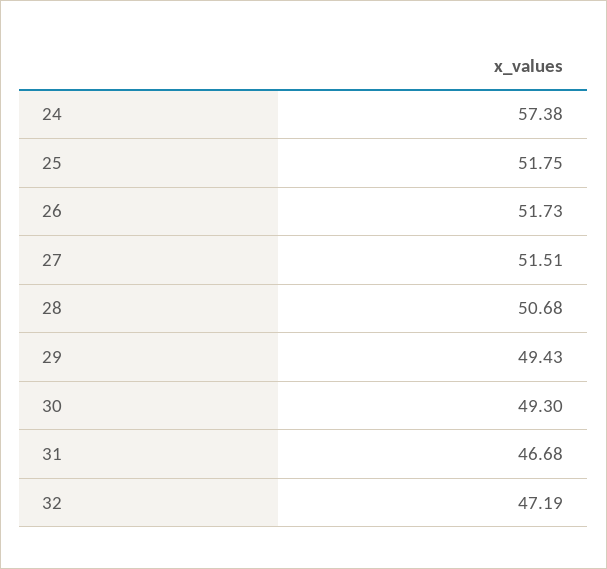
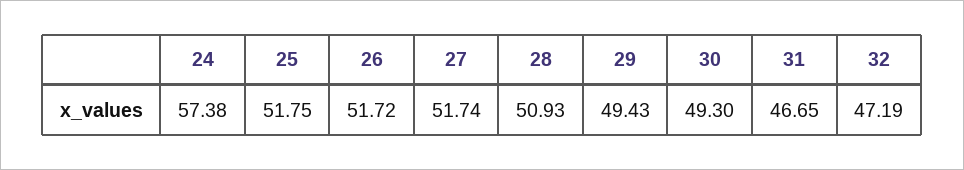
26: 51.73 -> 51.72
27: 51.51 -> 51.74
28: 50.68 -> 50.93
31: 46.68 -> 46.65

